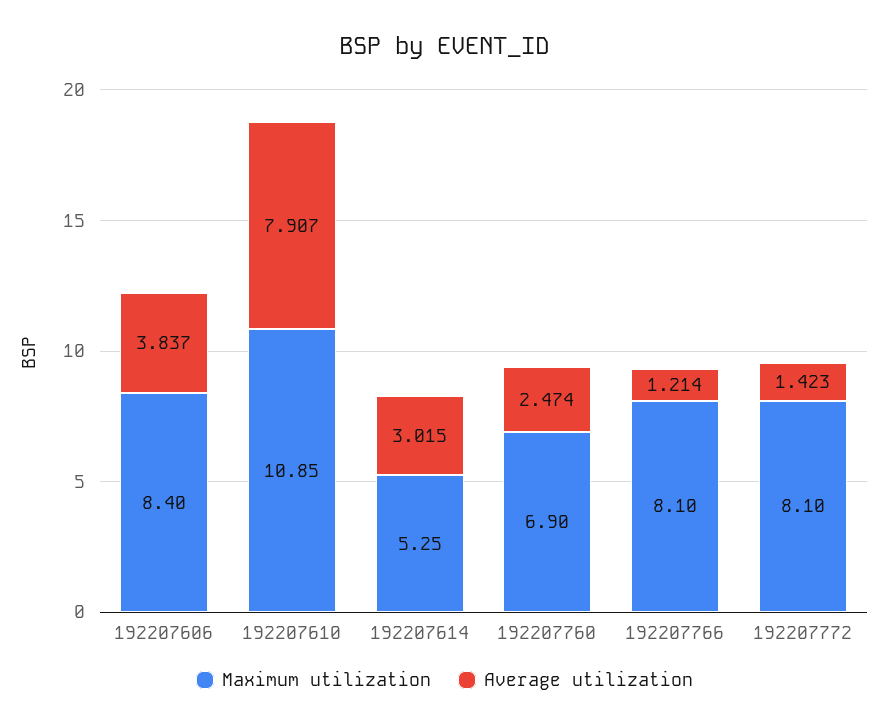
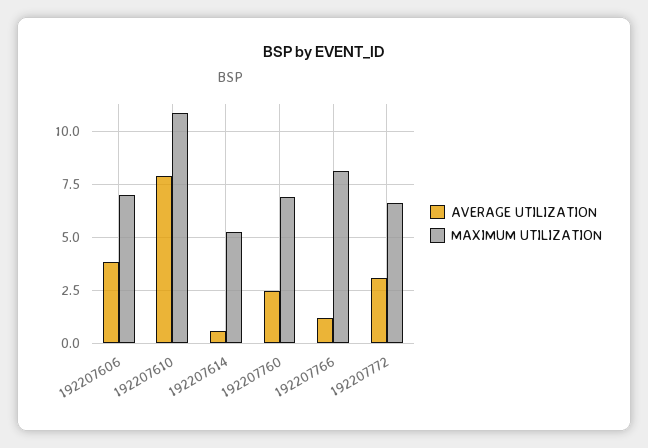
Maximum utilization, 192207606: 8.4 -> 7
Average utilization, 192207614: 3.015 -> 0.5
Maximum utilization, 192207772: 8.1 -> 6.5
Average utilization, 192207772: 1.423 -> 3

